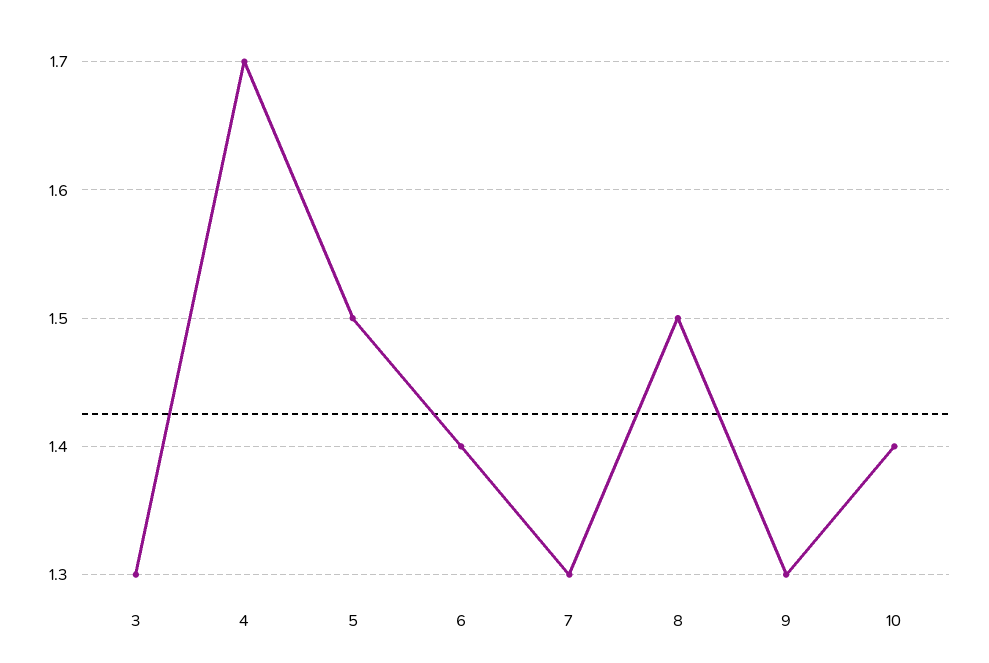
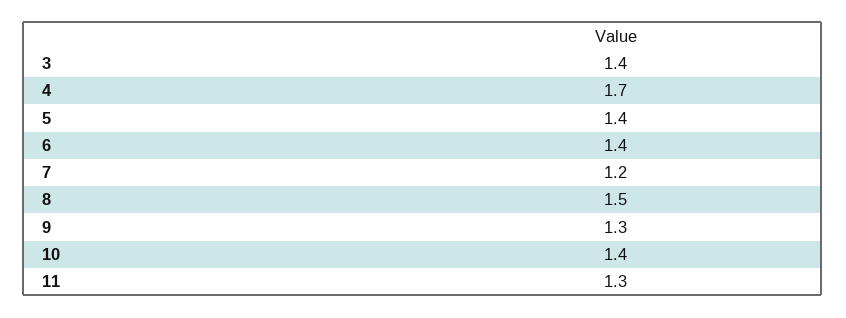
3: 1.3 -> 1.4
5: 1.5 -> 1.4
7: 1.3 -> 1.2
11: none -> 1.3

